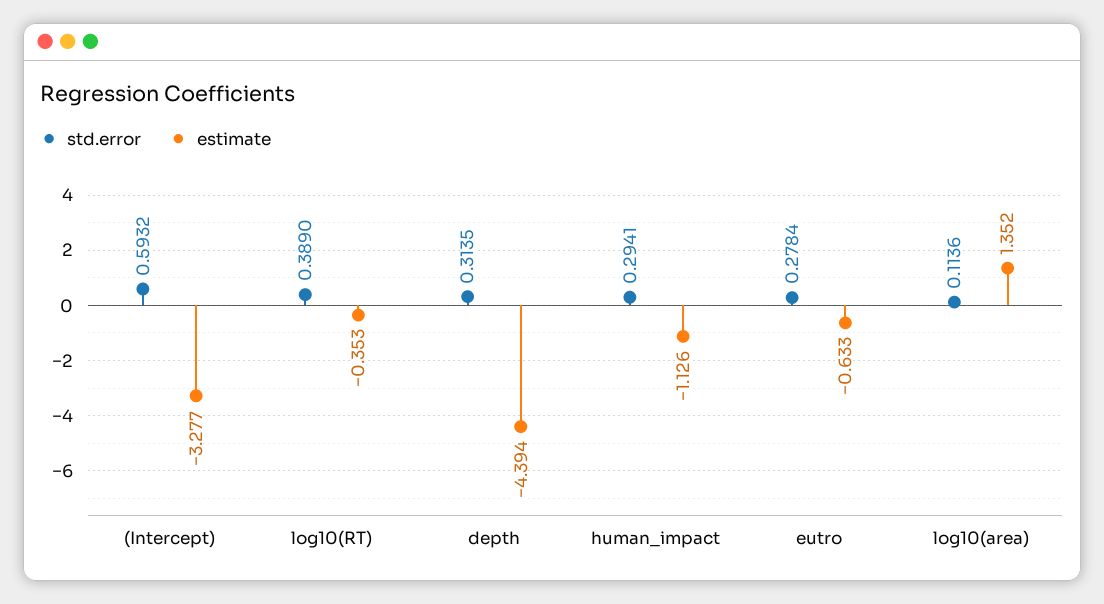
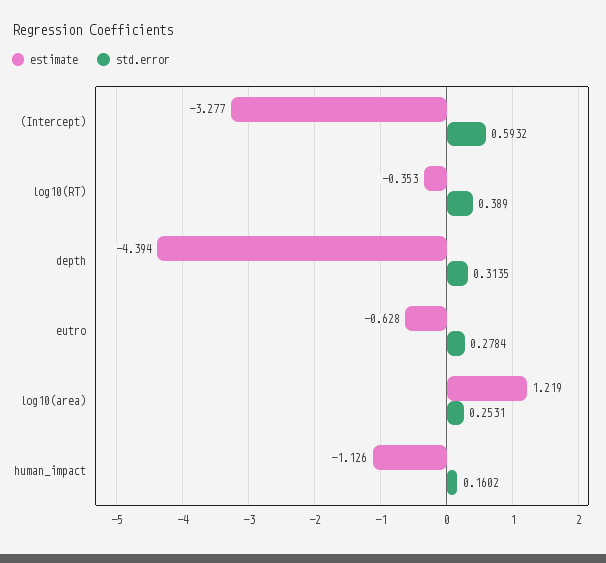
std.error, human_impact: 0.2941 -> 0.1602
estimate, eutro: -0.633 -> -0.628
std.error, log10(area): 0.1136 -> 0.2531
estimate, log10(area): 1.352 -> 1.219

